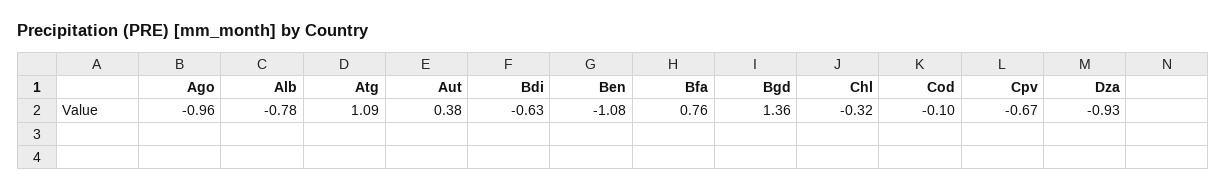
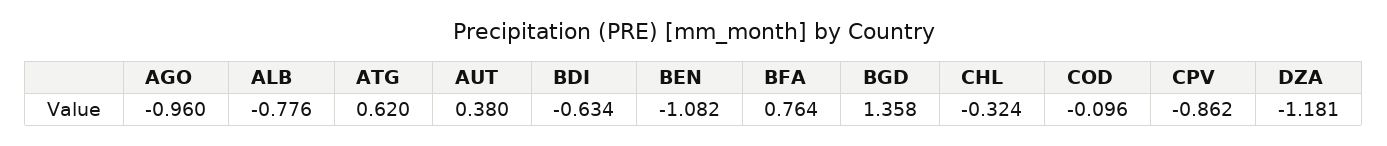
Atg: 1.09 -> 0.62
Cpv: -0.67 -> -0.862
Dza: -0.93 -> -1.181

